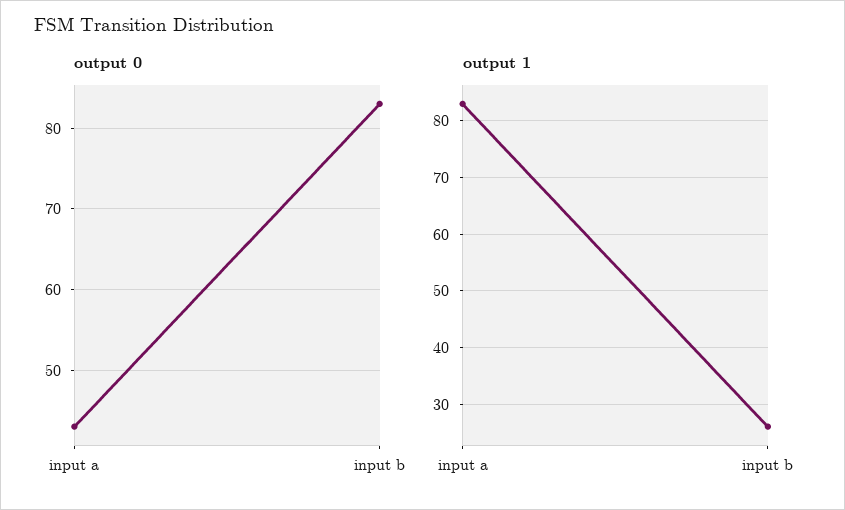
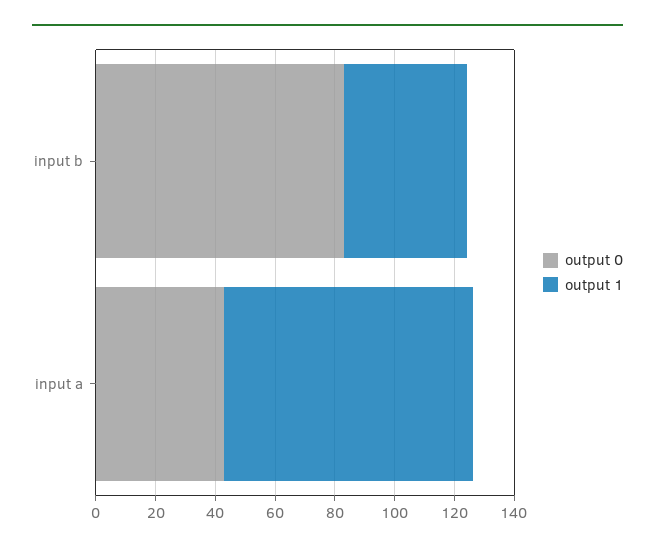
output 1, input b: 25 -> 40

